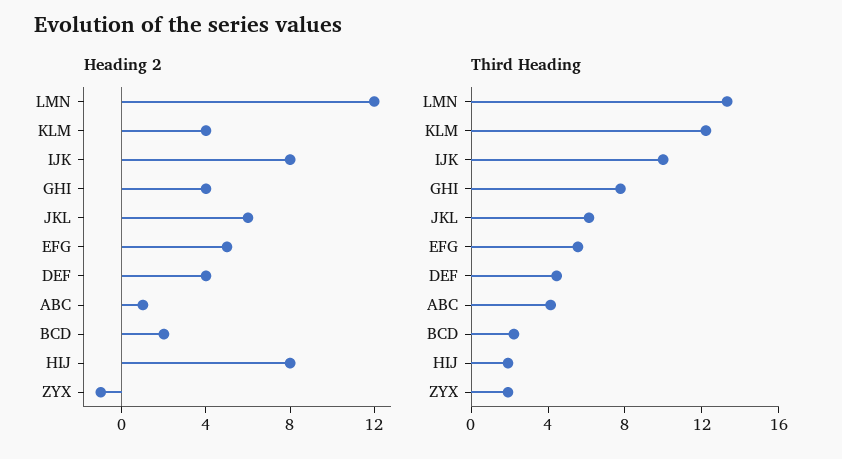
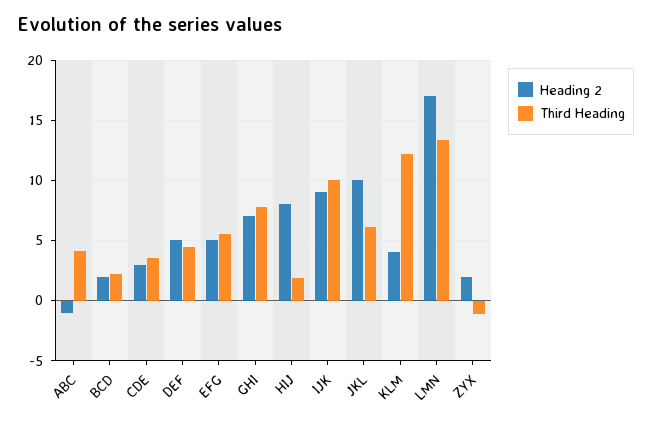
Heading 2, LMN: 12 -> 17
Heading 2, IJK: 8 -> 9
Heading 2, GHI: 4 -> 7
Heading 2, JKL: 6 -> 10
Heading 2, DEF: 4 -> 5
Heading 2, ABC: 1 -> -1
Heading 2, ZYX: -1 -> 2
Third Heading, ZYX: 2 -> -1
Heading 2, CDE: none -> 3
Third Heading, CDE: none -> 3.5

